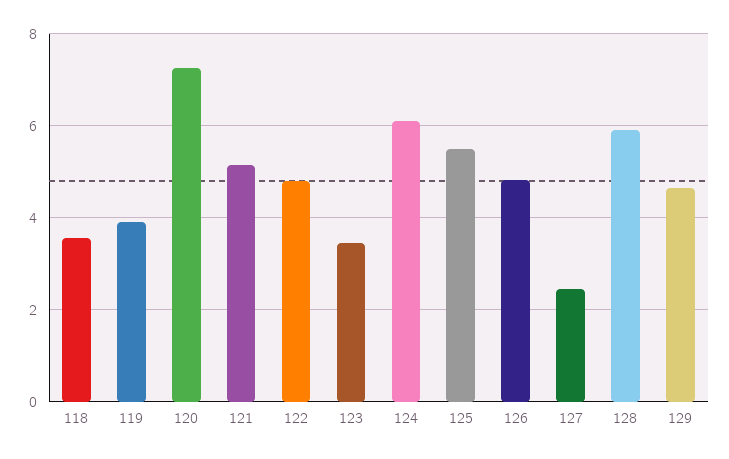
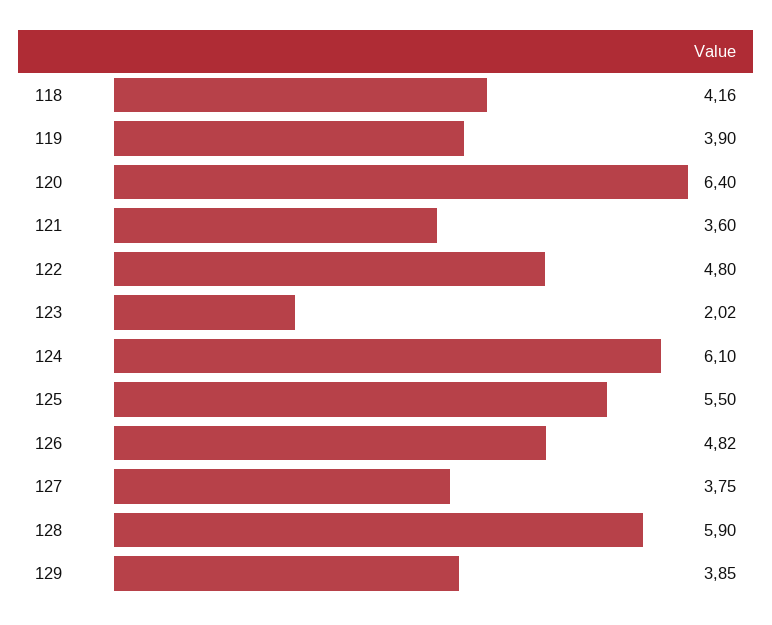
118: 3.6 -> 4.16
120: 7.2 -> 6.4
121: 5.2 -> 3.6
123: 3.4 -> 2.02
127: 2.4 -> 3.75
129: 4.6 -> 3.85

